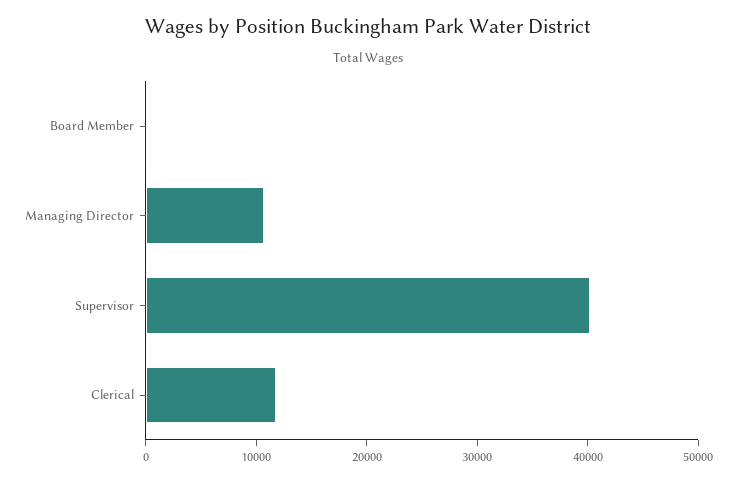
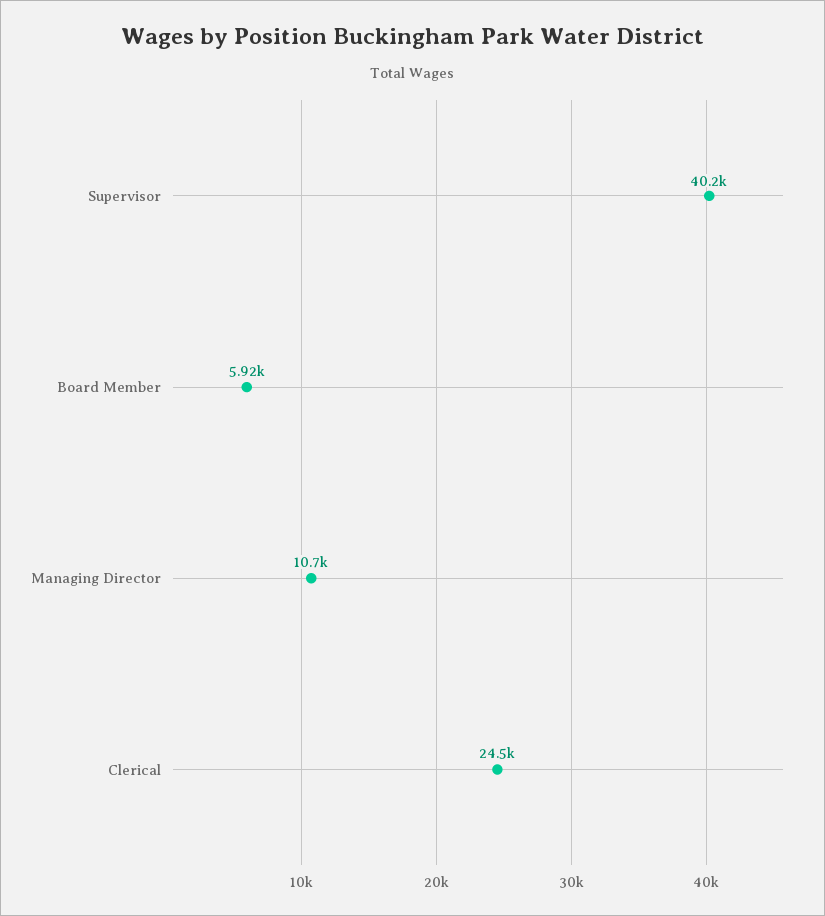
Board Member: 0 -> 5920
Clerical: 12000 -> 24500

